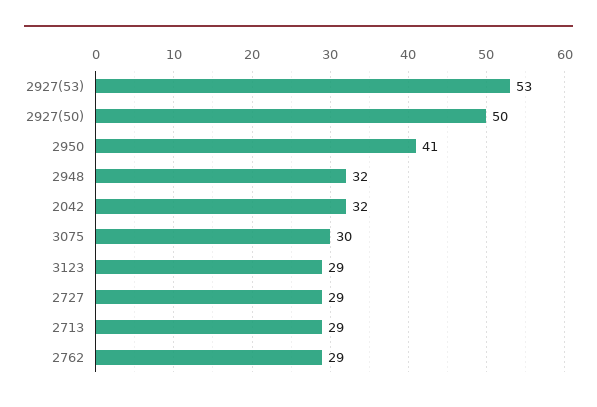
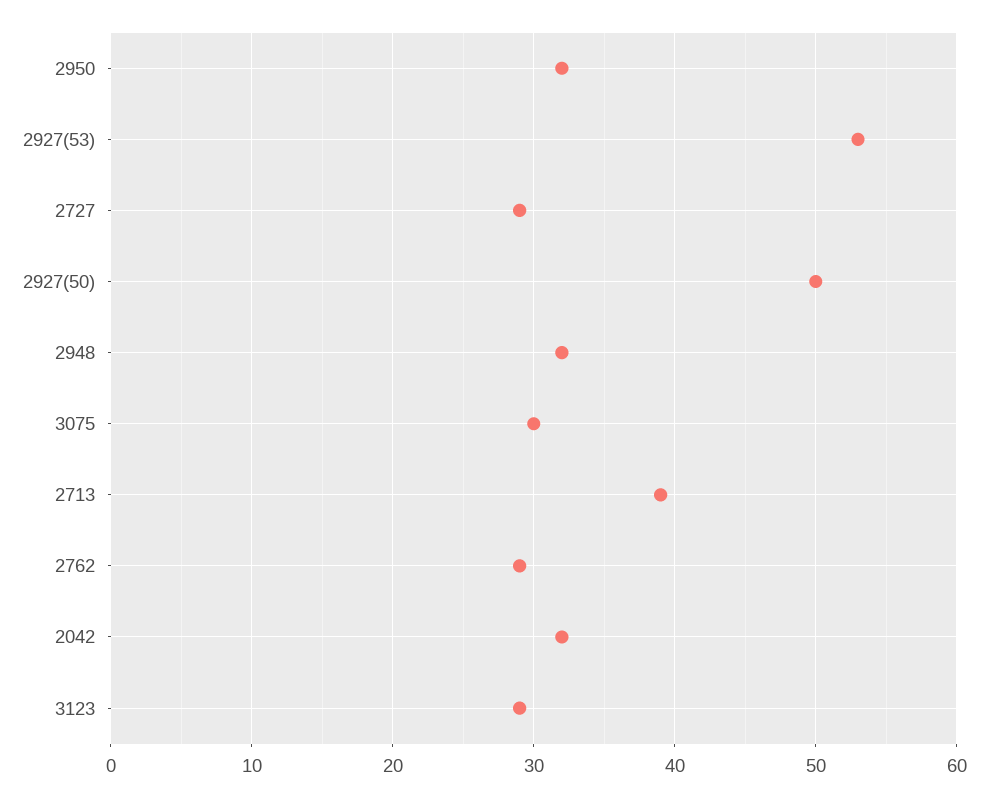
2950: 41 -> 32
2713: 29 -> 39

